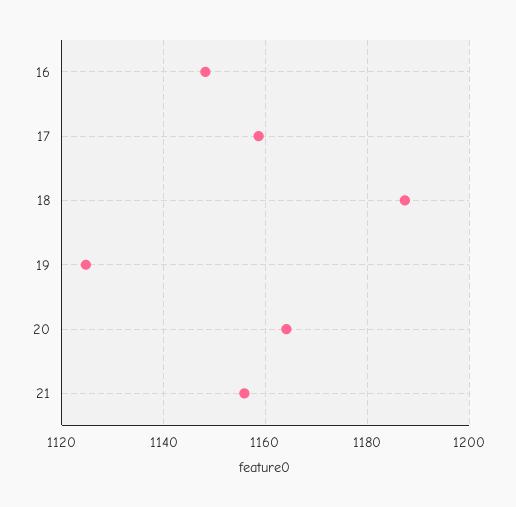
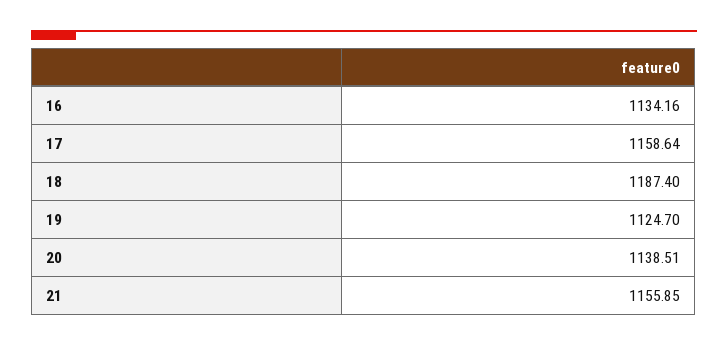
16: 1148 -> 1134.16
20: 1164 -> 1138.51

